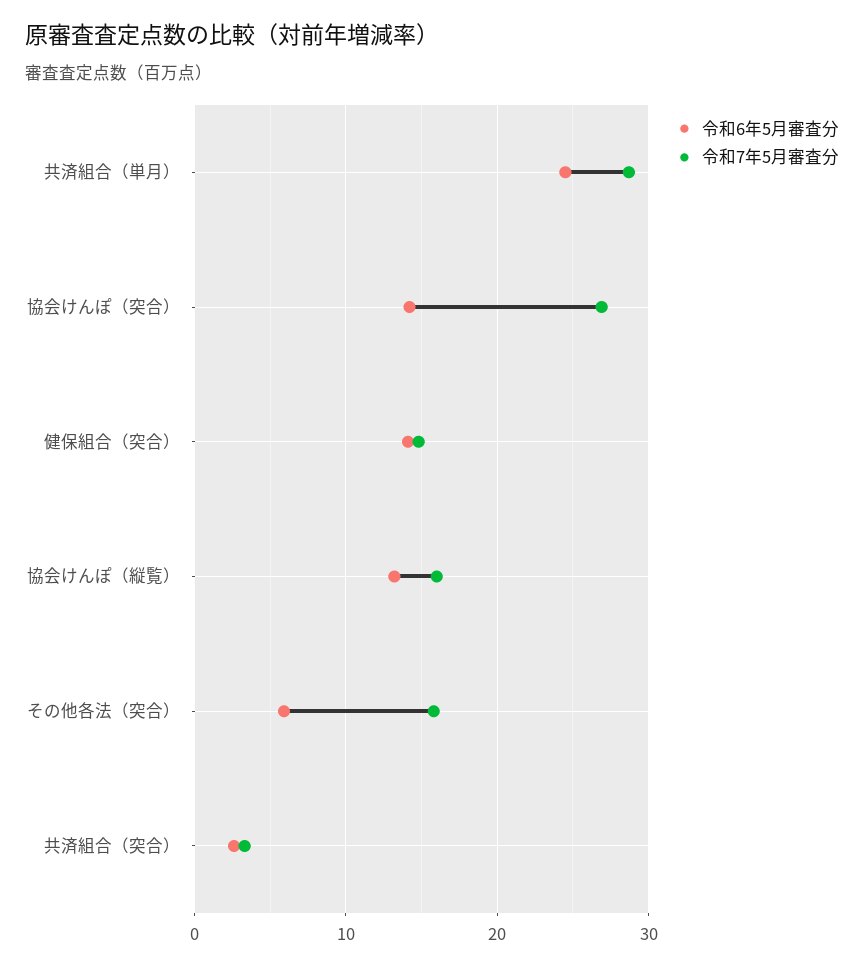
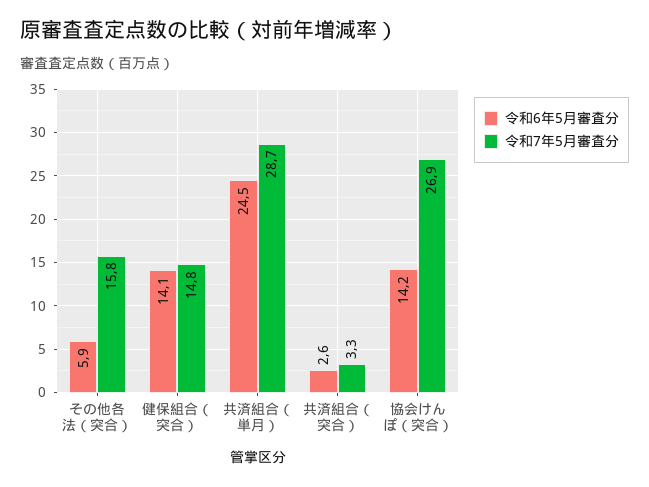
令和6年5月審査分, 協会けんぽ（縦覧）: 13 -> none
令和7年5月審査分, 協会けんぽ（縦覧）: 16 -> none

